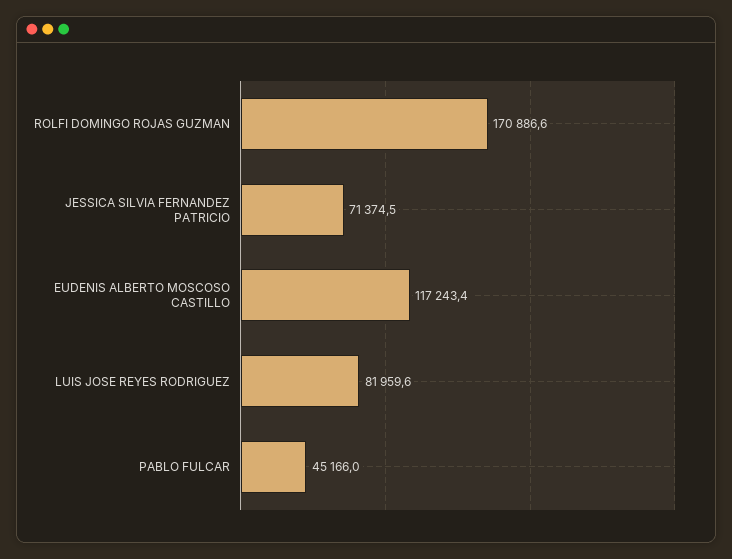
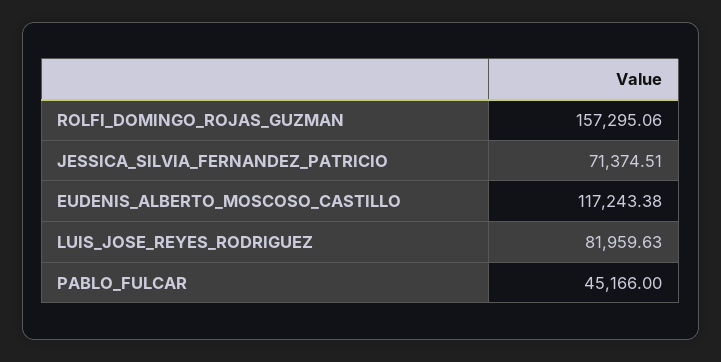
ROLFI DOMINGO ROJAS GUZMAN: 170886.6 -> 157295.06

